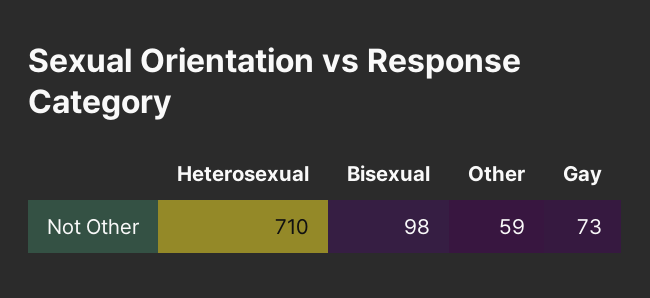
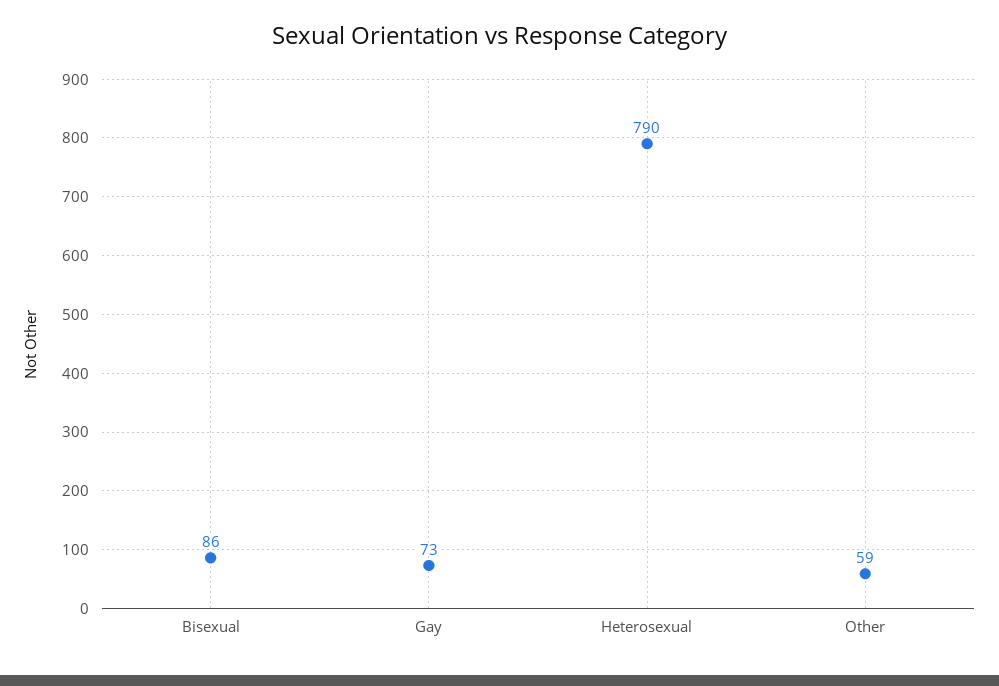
Heterosexual: 710 -> 790
Bisexual: 98 -> 86

